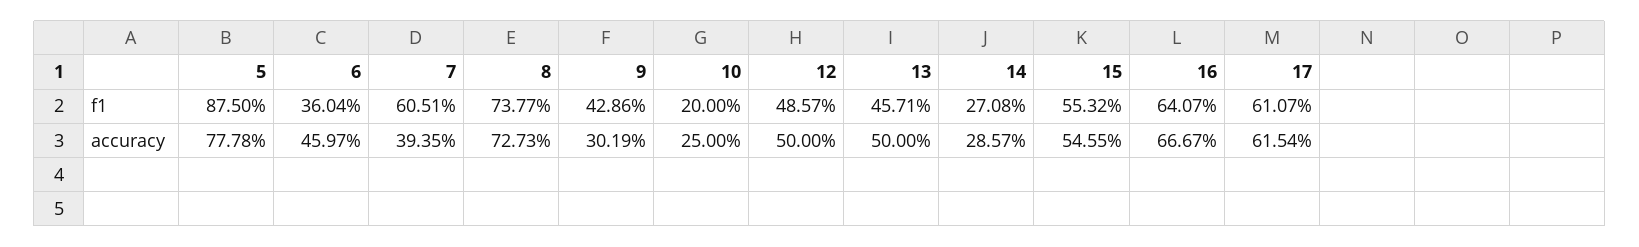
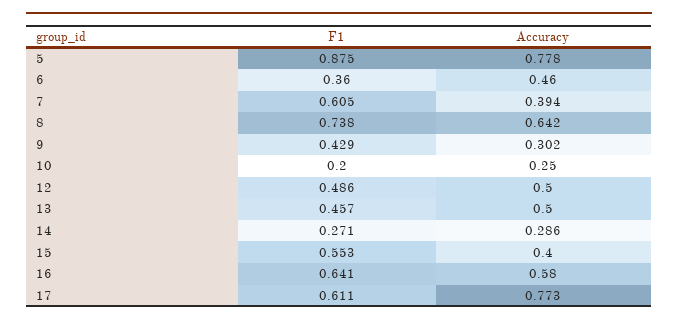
8, accuracy: 0.7273 -> 0.642
15, accuracy: 0.5455 -> 0.4
16, accuracy: 0.6667 -> 0.58
17, accuracy: 0.6154 -> 0.773

